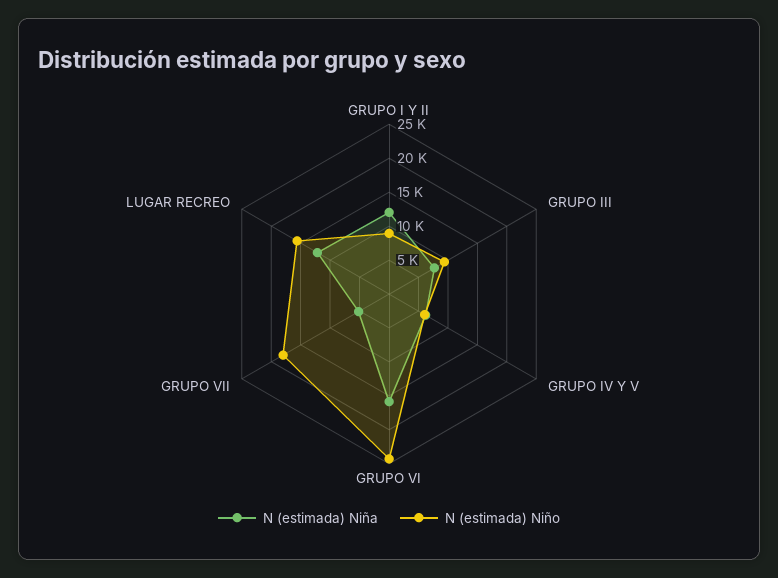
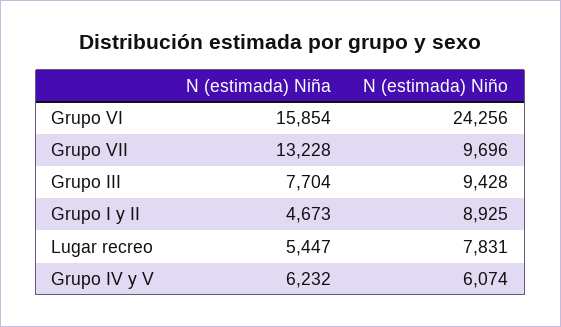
N (estimada) Niña, GRUPO I Y II: 12500 -> 4673
N (estimada) Niña, GRUPO VII: 5000 -> 13228
N (estimada) Niño, GRUPO VII: 17500 -> 9696
N (estimada) Niña, LUGAR RECREO: 12500 -> 5447
N (estimada) Niño, LUGAR RECREO: 15000 -> 7831

